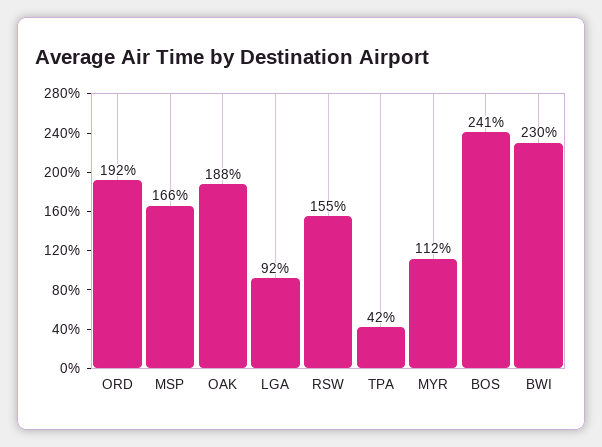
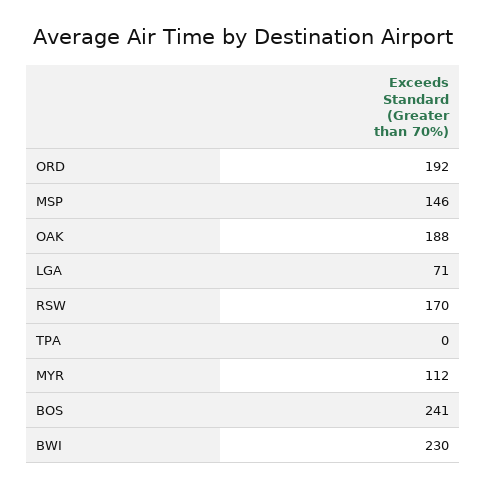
MSP: 166 -> 146
LGA: 92 -> 71
RSW: 155 -> 170
TPA: 42 -> 0

